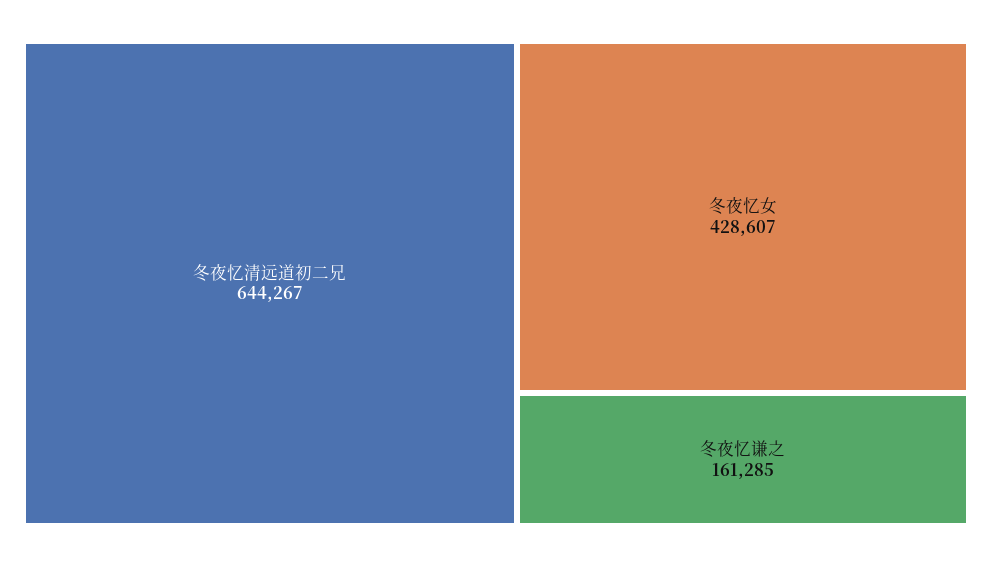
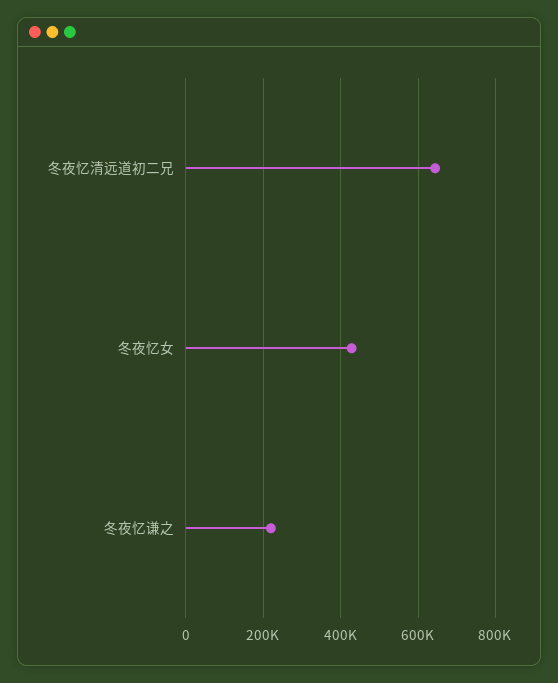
冬夜忆谦之: 161285 -> 220000

